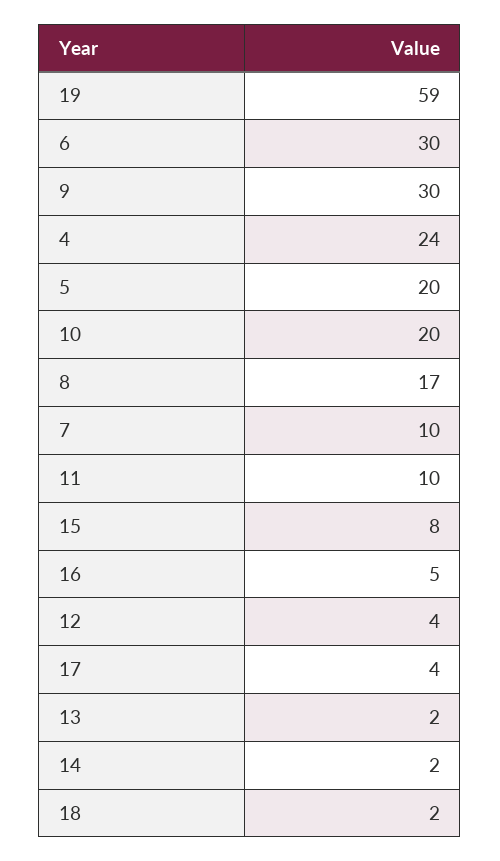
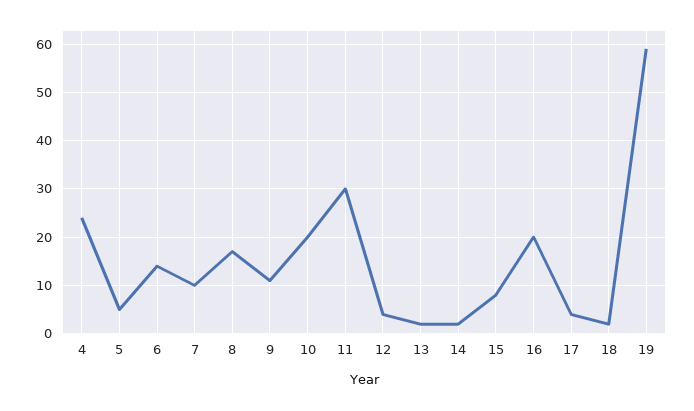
6: 30 -> 15
9: 30 -> 10
5: 20 -> 5
11: 10 -> 30
16: 5 -> 20

